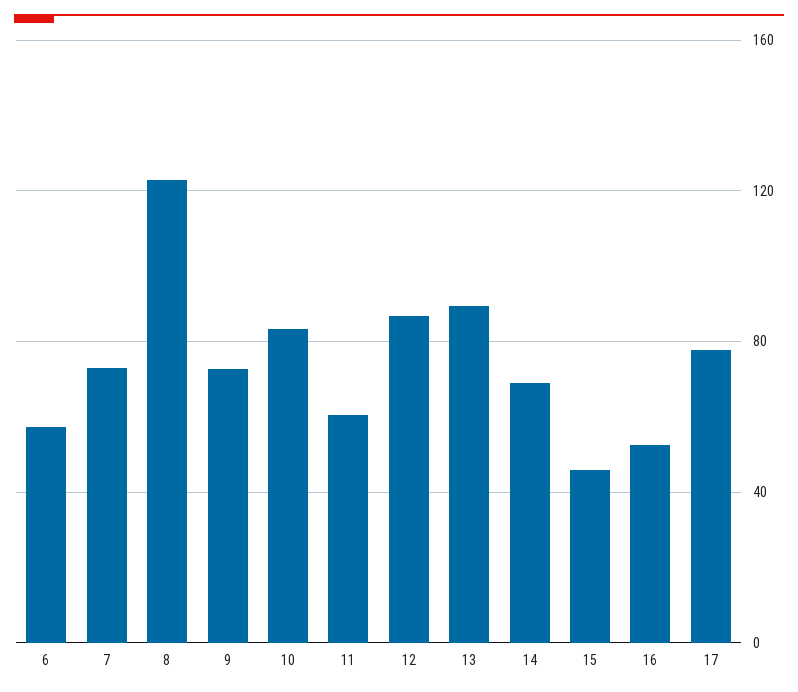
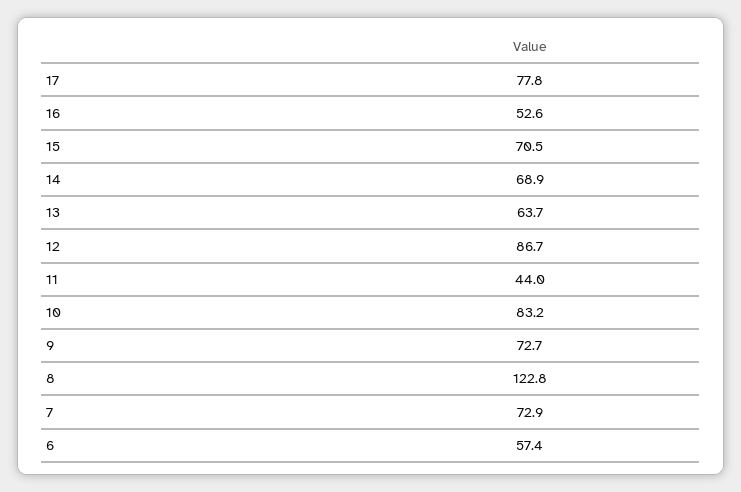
11: 60 -> 44
13: 90 -> 63.7
15: 45 -> 70.5

